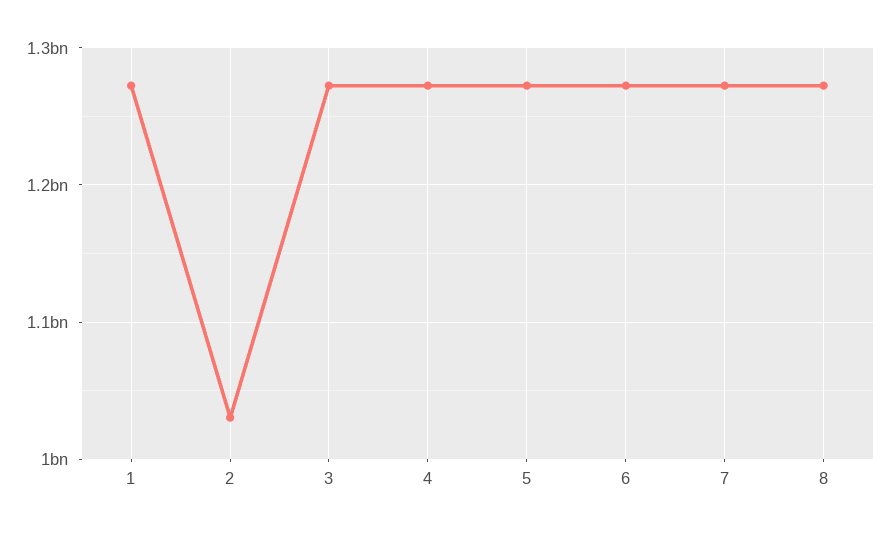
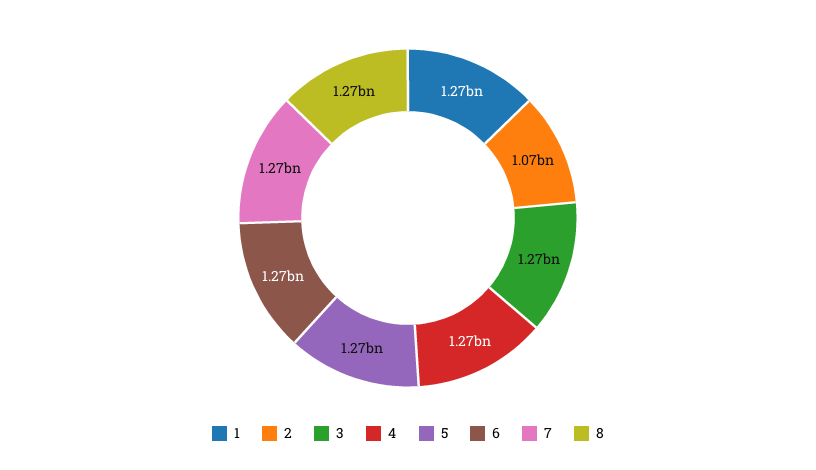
2: 1030000000 -> 1070000000

